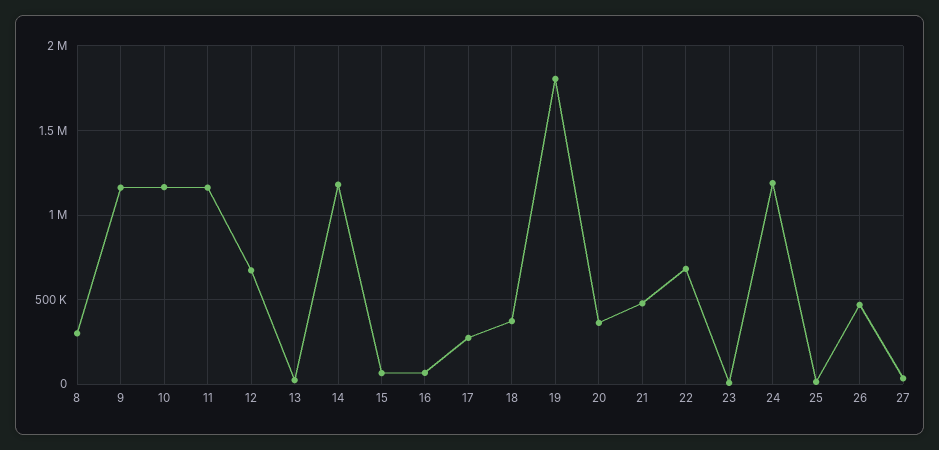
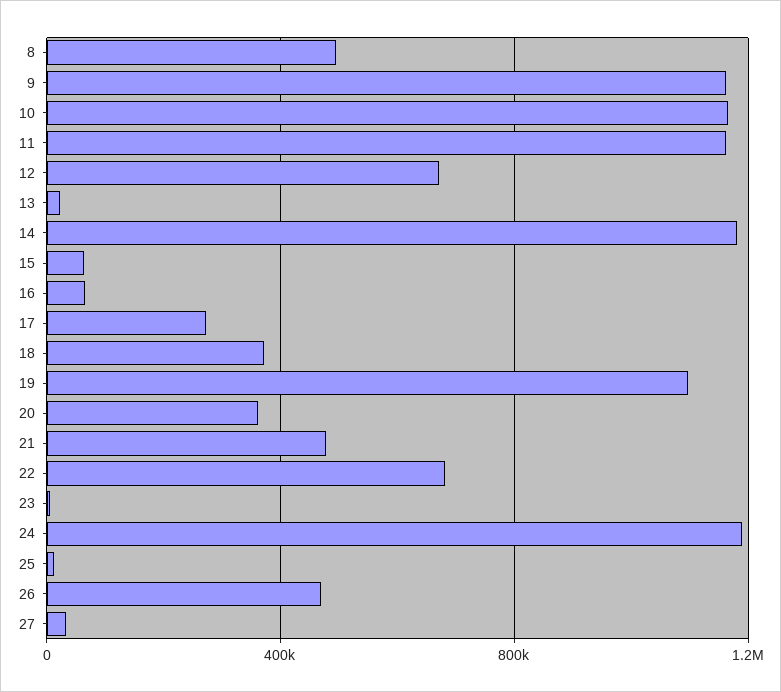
8: 300000 -> 500000
19: 1800000 -> 1100000

